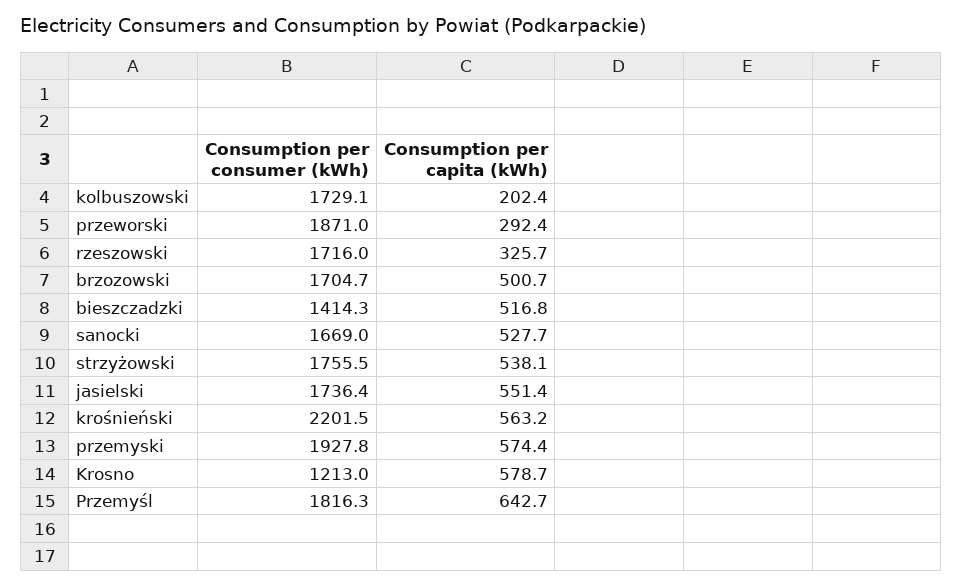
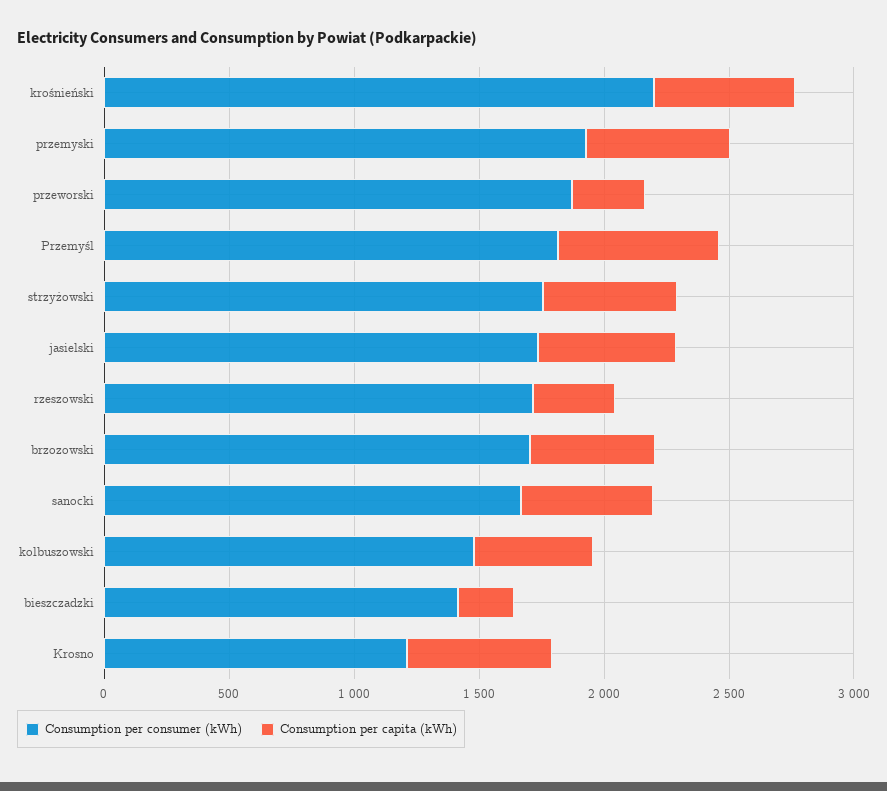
Consumption per consumer (kWh), kolbuszowski: 1729.1 -> 1500
Consumption per capita (kWh), kolbuszowski: 202.4 -> 500
Consumption per capita (kWh), bieszczadzki: 516.8 -> 200

